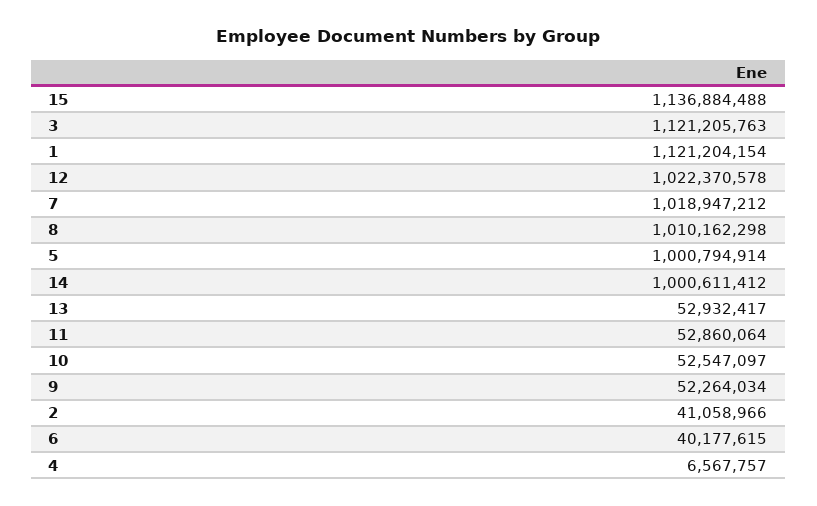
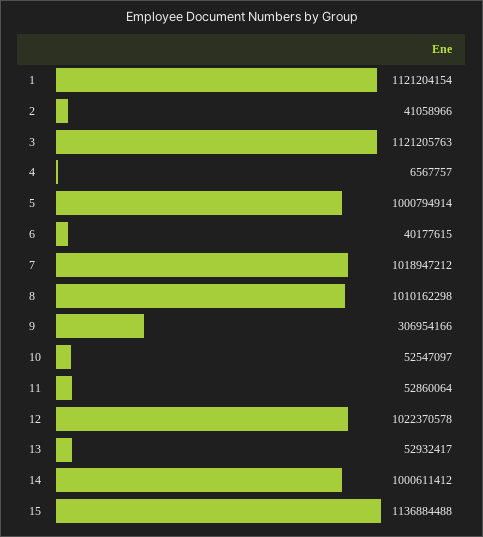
9: 52264034 -> 306954166

